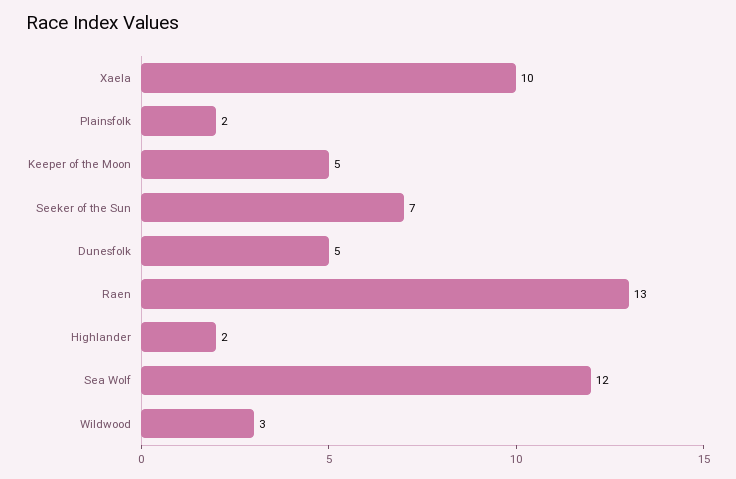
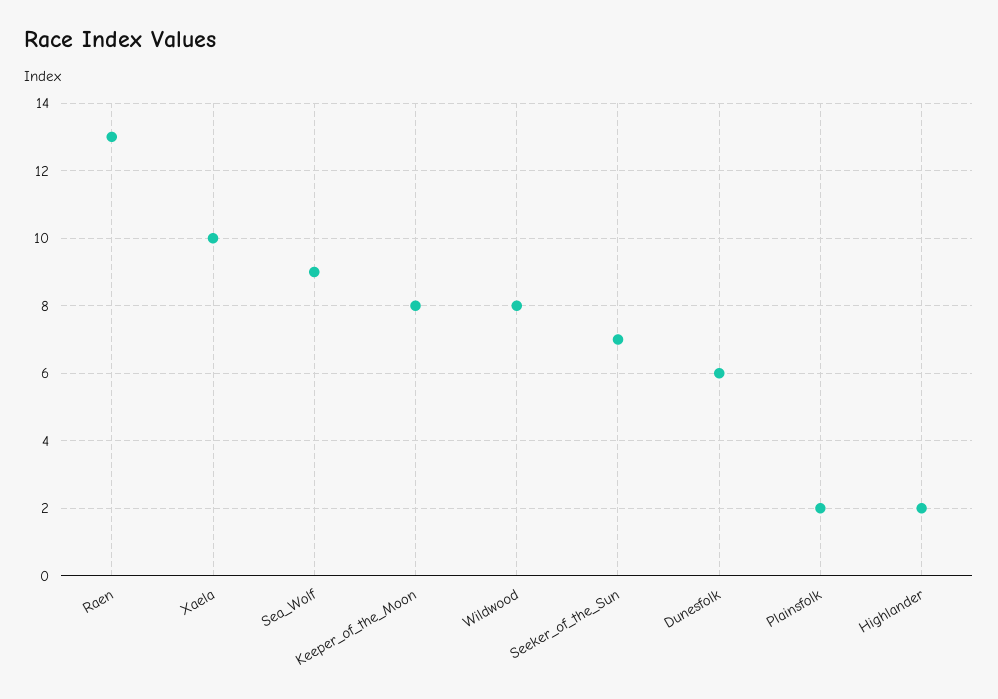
Keeper of the Moon: 5 -> 8
Dunesfolk: 5 -> 6
Sea Wolf: 12 -> 9
Wildwood: 3 -> 8

